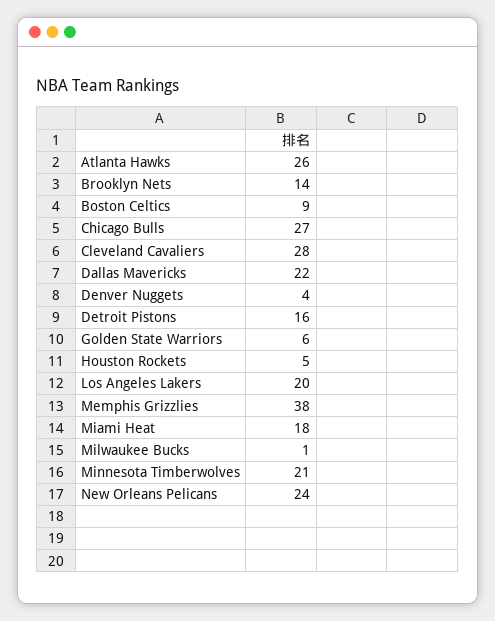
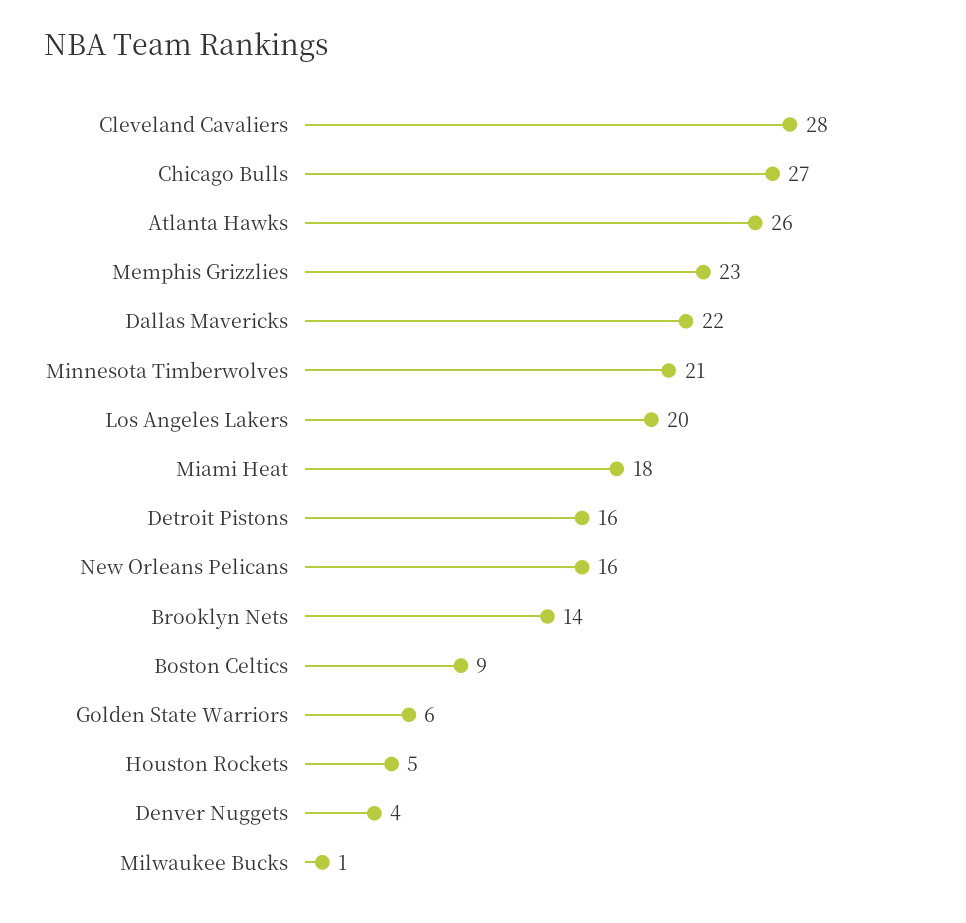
Memphis Grizzlies: 38 -> 23
New Orleans Pelicans: 24 -> 16

